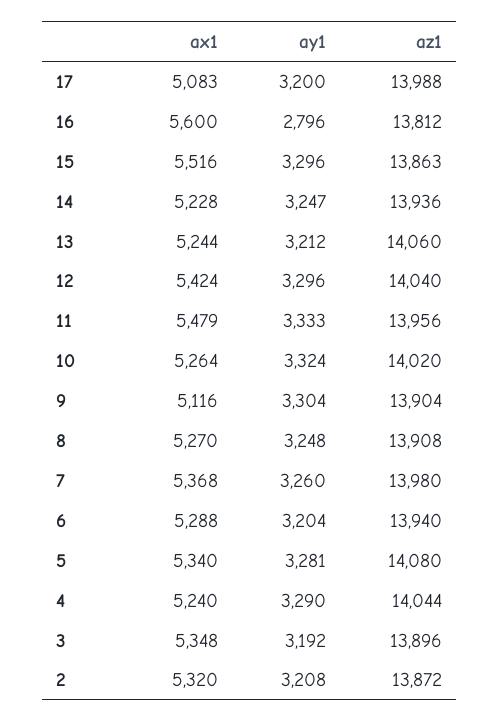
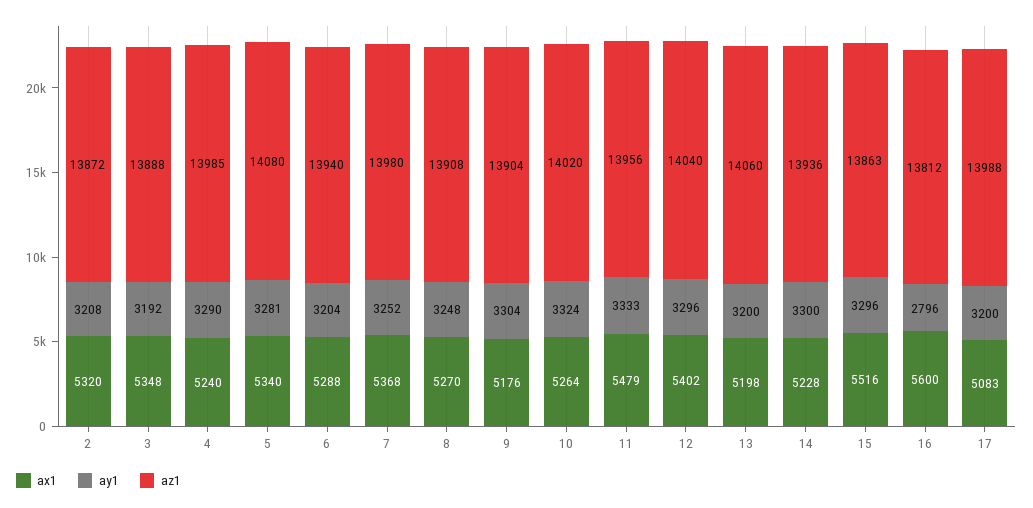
ay1, 14: 3247 -> 3300
ax1, 13: 5244 -> 5198
ay1, 13: 3212 -> 3200
ax1, 12: 5424 -> 5402
ax1, 9: 5116 -> 5176
ay1, 7: 3260 -> 3252
az1, 4: 14044 -> 13985
az1, 3: 13896 -> 13888

